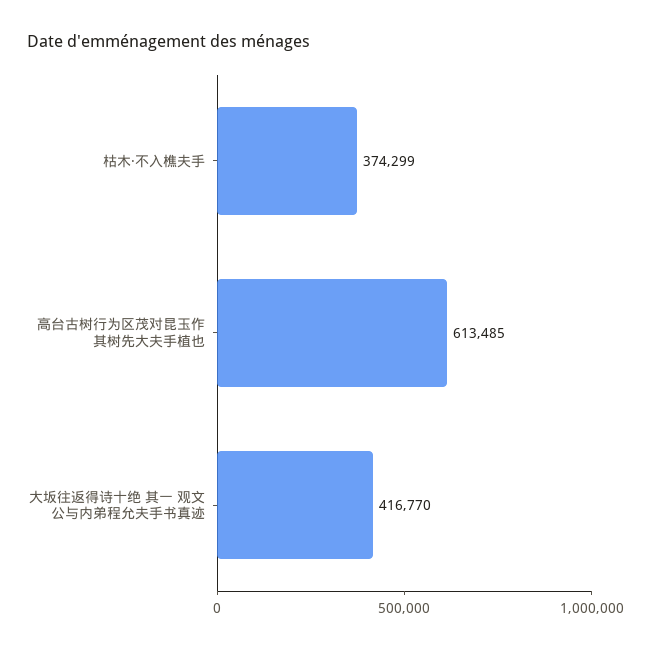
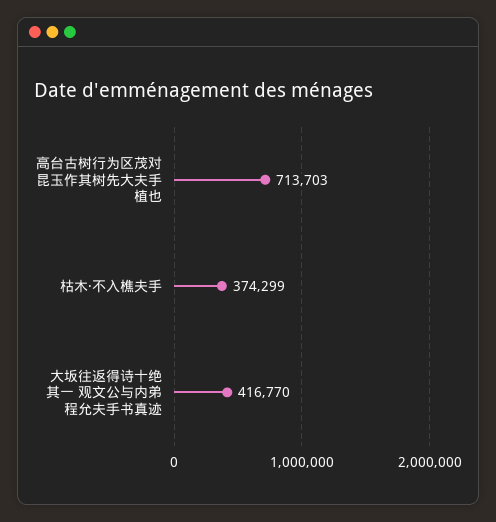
高台古树行为区茂对昆玉作其树先大夫手植也: 613485 -> 713703

